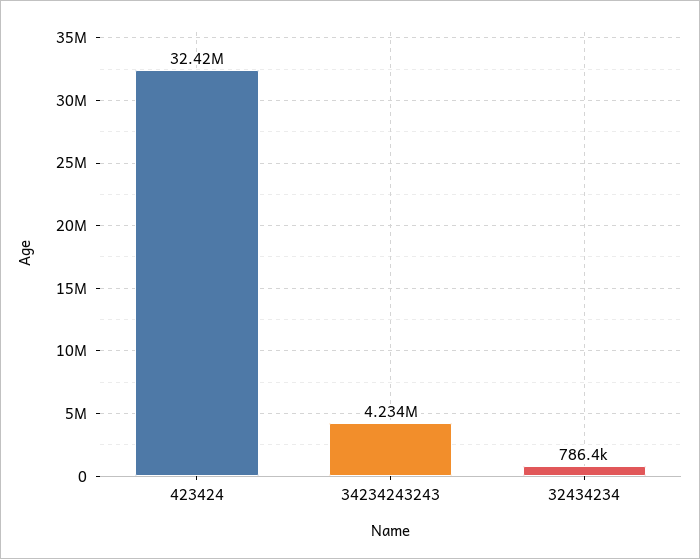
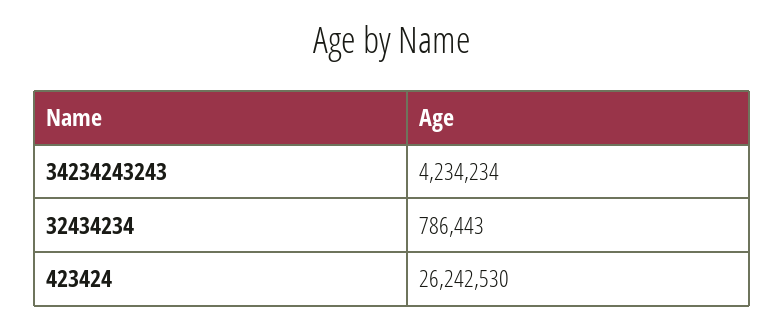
423424: 32420000 -> 26242530

